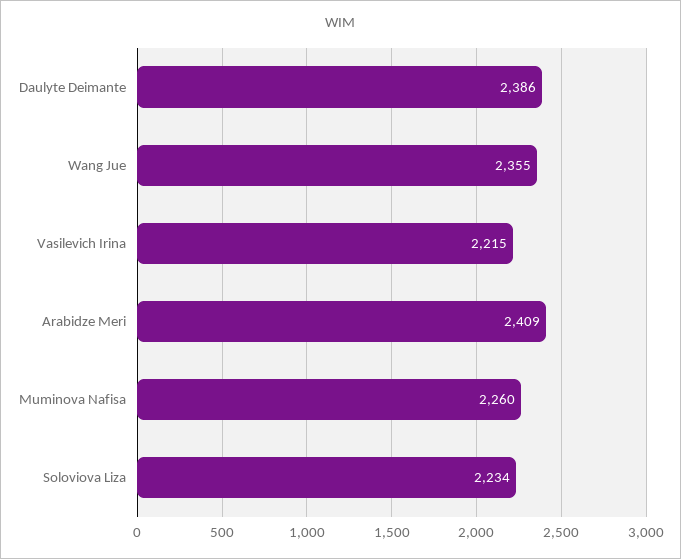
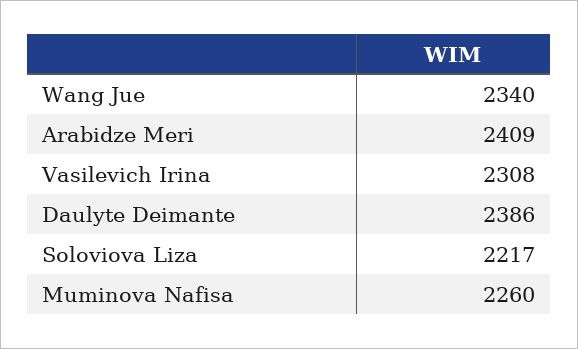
Wang Jue: 2355 -> 2340
Vasilevich Irina: 2215 -> 2308
Soloviova Liza: 2234 -> 2217

